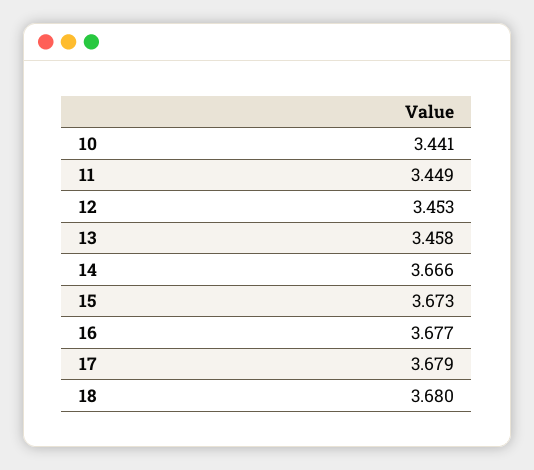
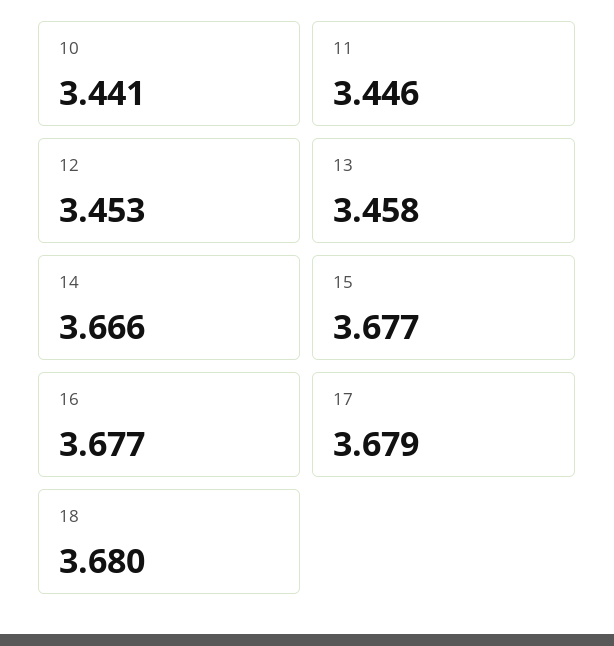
11: 3.449 -> 3.446
15: 3.673 -> 3.677

